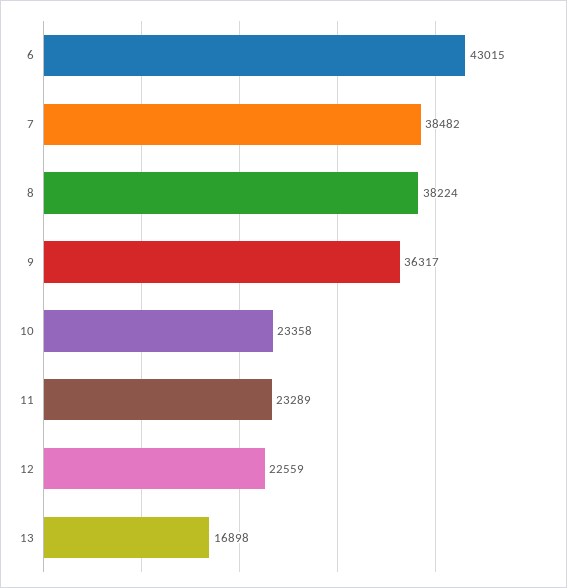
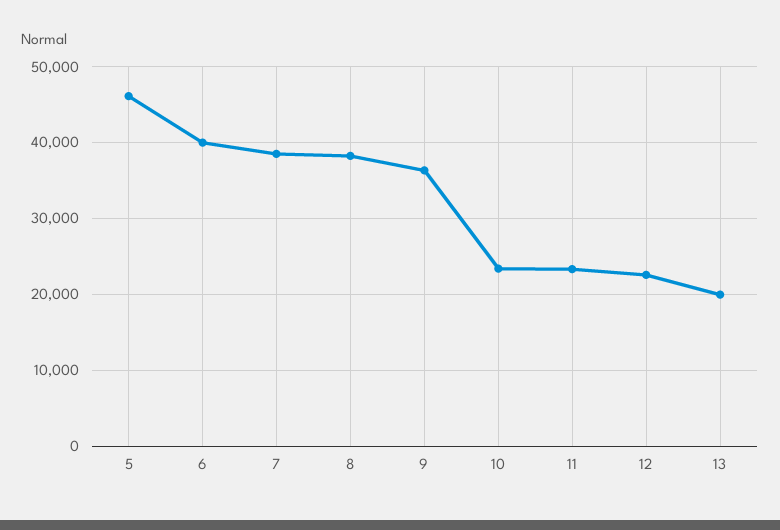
6: 43015 -> 40000
13: 16898 -> 20000
5: none -> 46000

